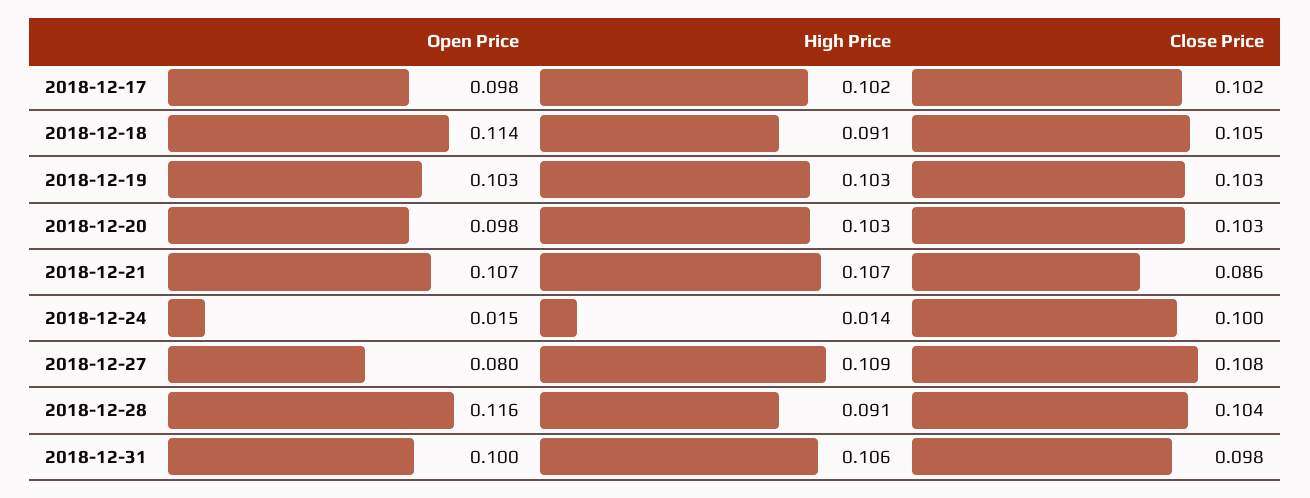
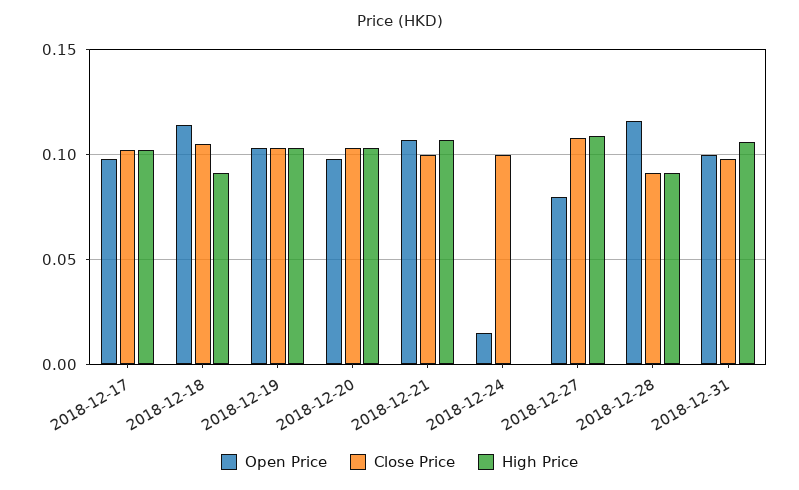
Close Price, 2018-12-21: 0.086 -> 0.1
High Price, 2018-12-24: 0.014 -> 0
Close Price, 2018-12-28: 0.104 -> 0.09

